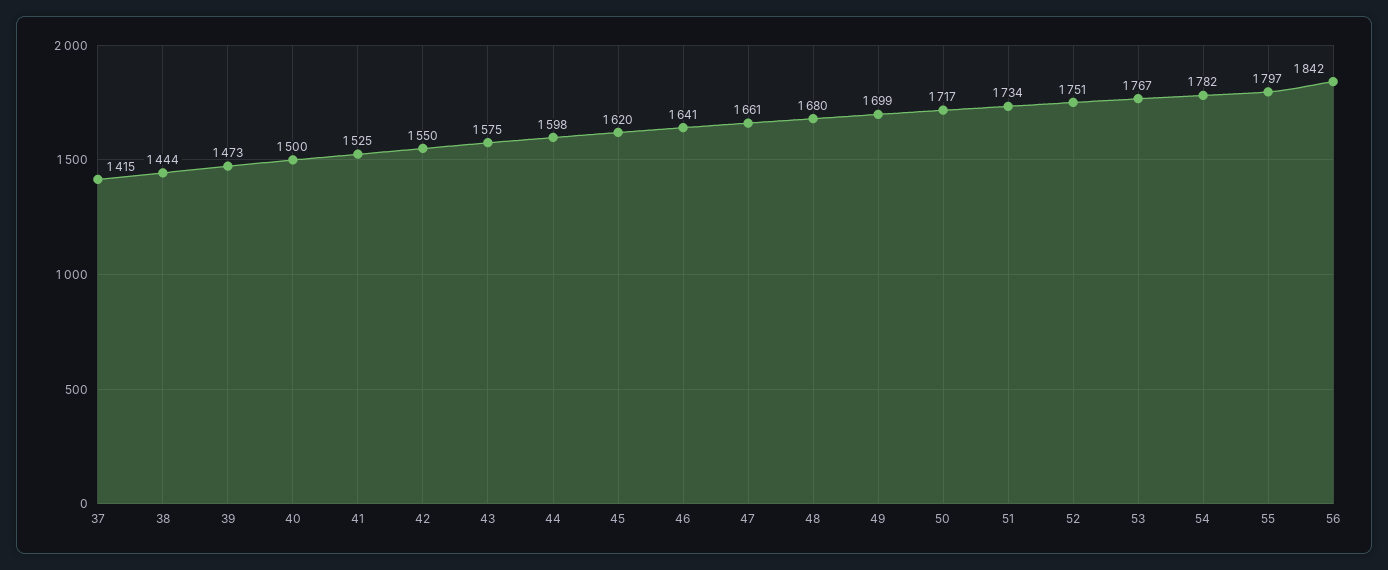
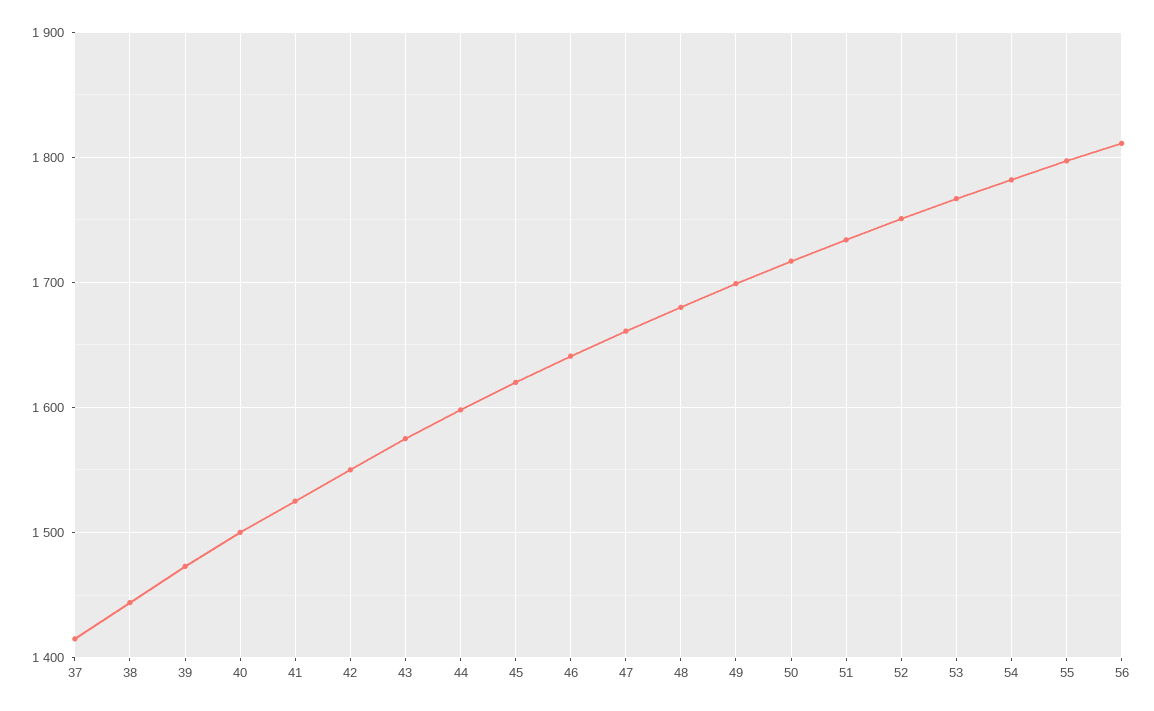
56: 1842 -> 1810

